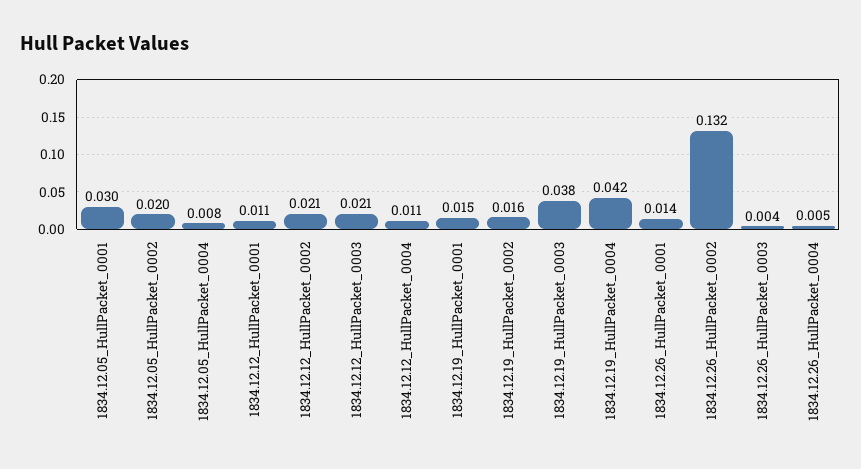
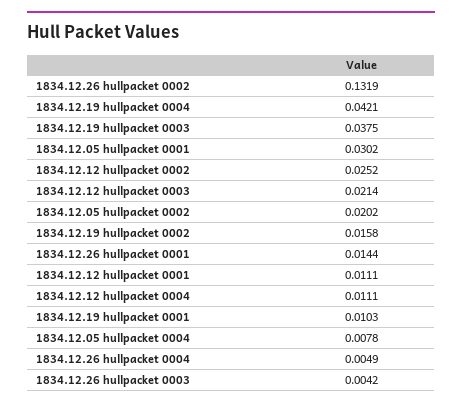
1834.12.12_HullPacket_0002: 0.021 -> 0.0252
1834.12.19_HullPacket_0001: 0.015 -> 0.0103

